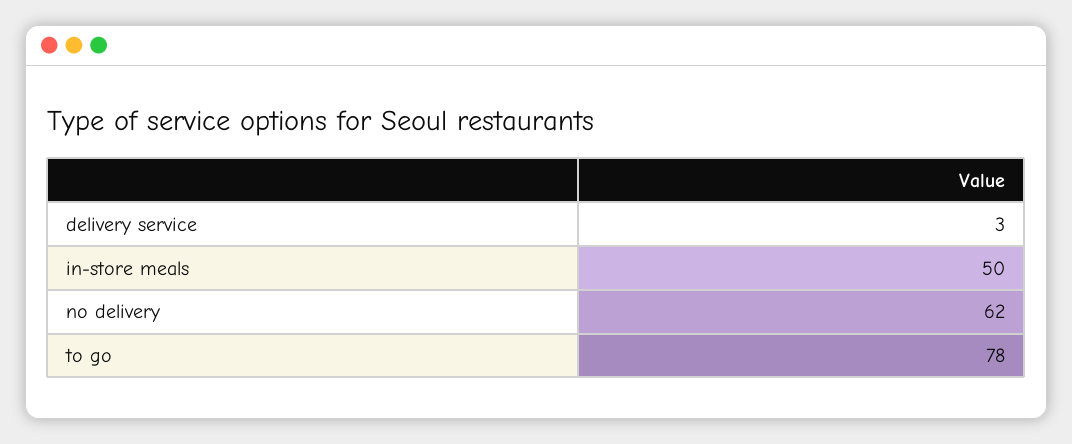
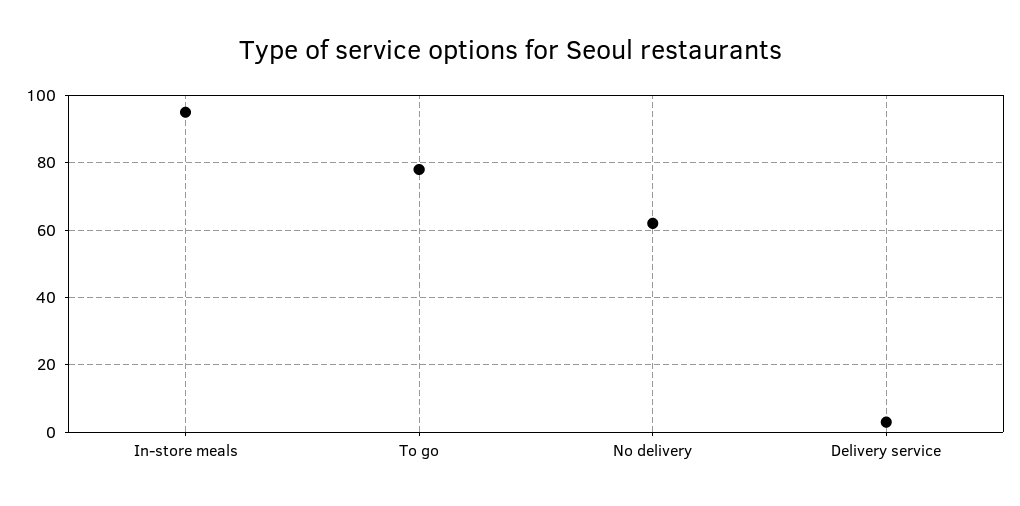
in-store meals: 50 -> 95

